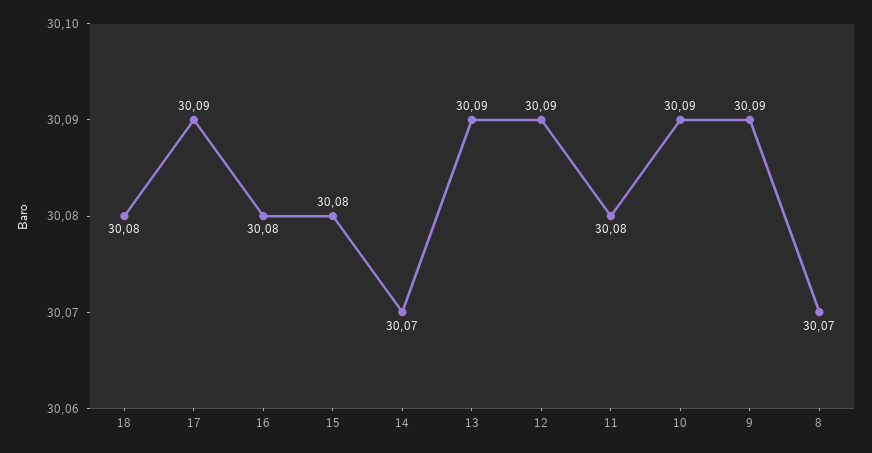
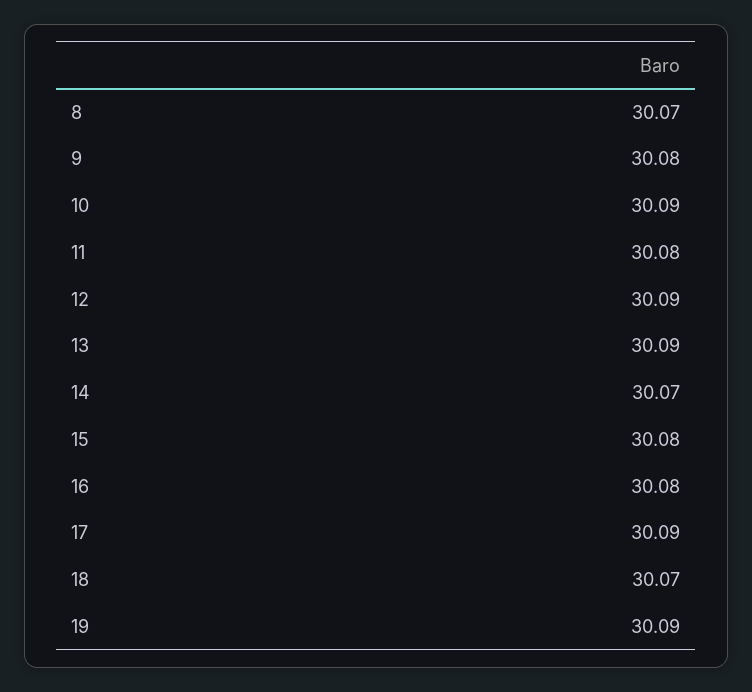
18: 30.08 -> 30.07
9: 30.09 -> 30.08
19: none -> 30.09

